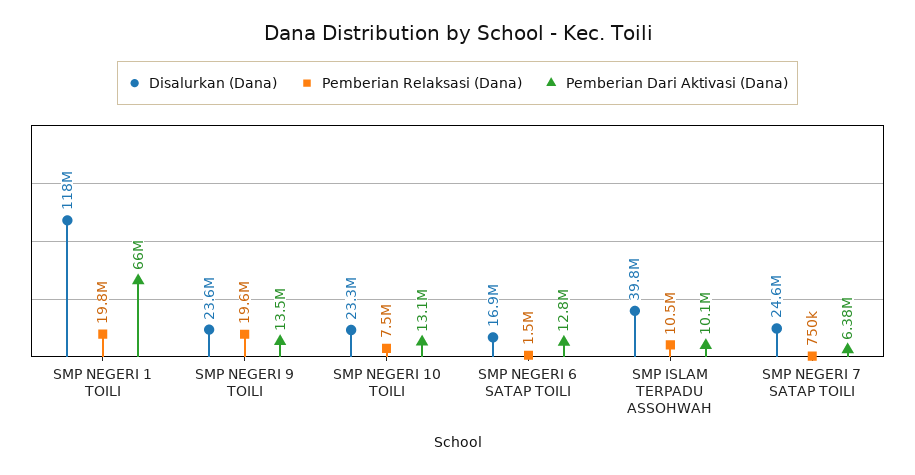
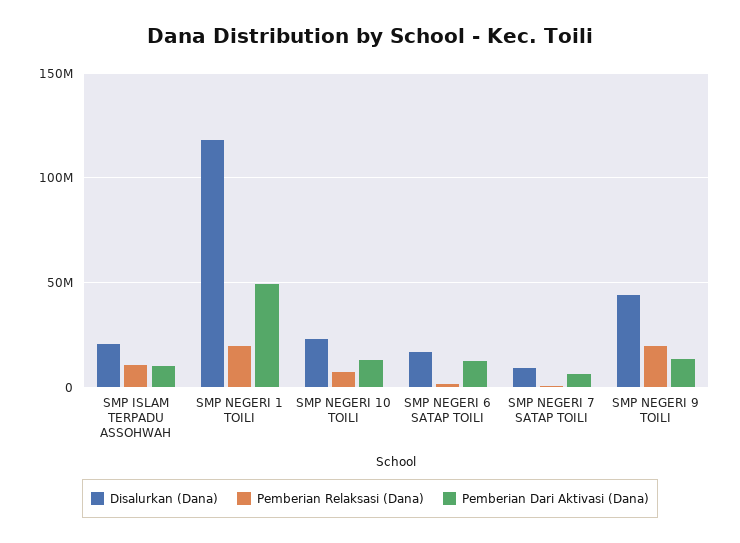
Pemberian Dari Aktivasi (Dana), SMP NEGERI 1 TOILI: 66000000 -> 50000000
Disalurkan (Dana), SMP NEGERI 9 TOILI: 23600000 -> 45000000
Disalurkan (Dana), SMP ISLAM TERPADU ASSOHWAH: 39800000 -> 20000000
Disalurkan (Dana), SMP NEGERI 7 SATAP TOILI: 24600000 -> 10000000

